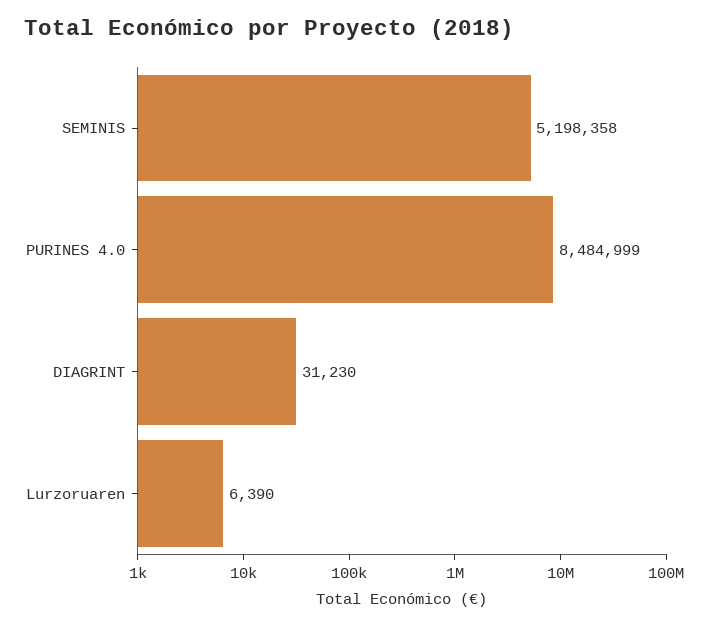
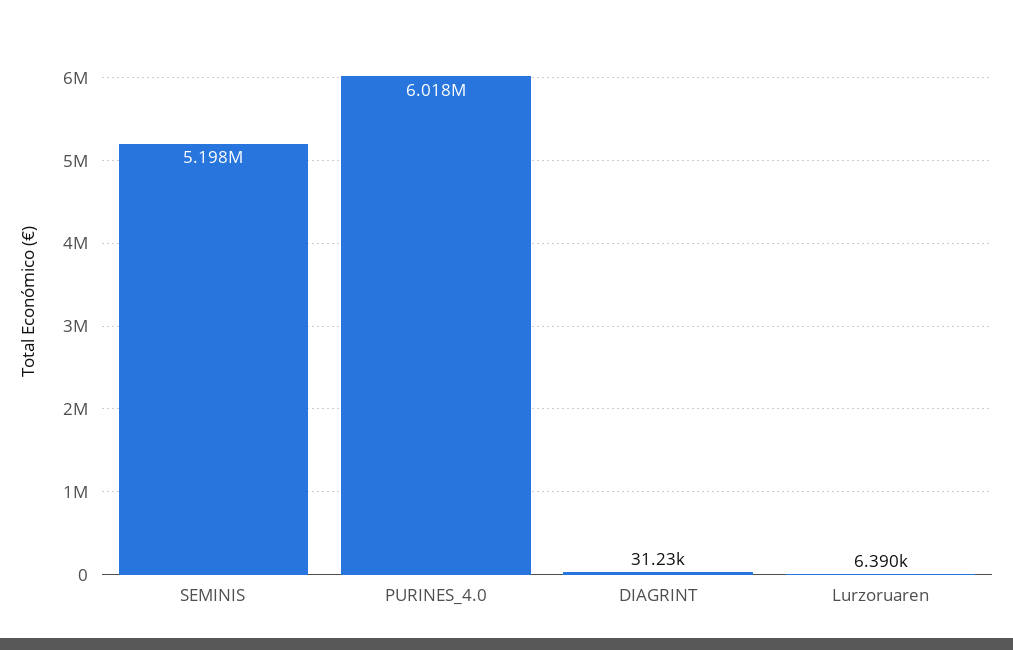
PURINES 4.0: 8484999 -> 6018000

